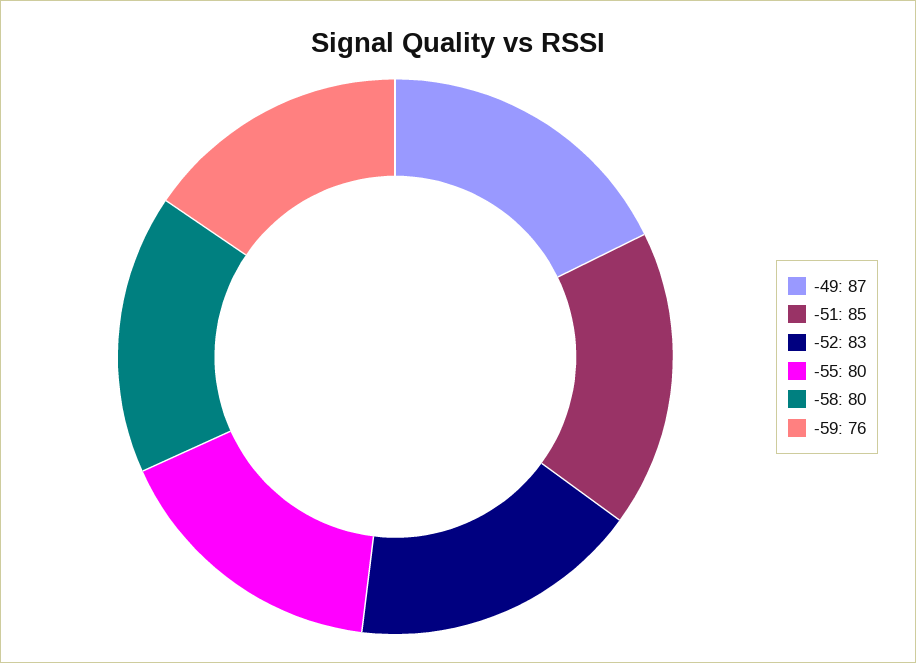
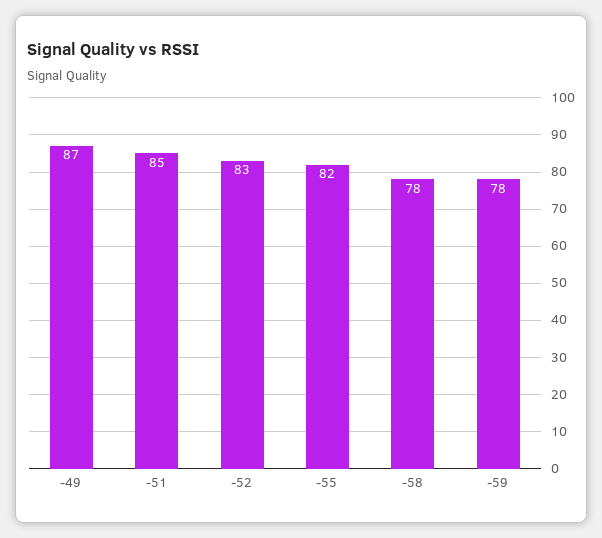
-55: 80 -> 82
-58: 80 -> 78
-59: 76 -> 78

